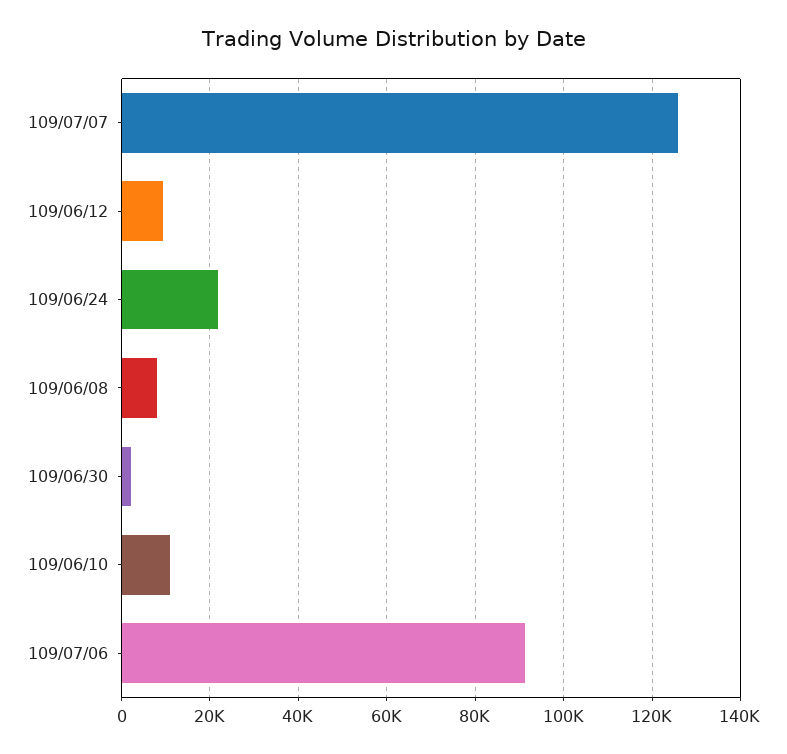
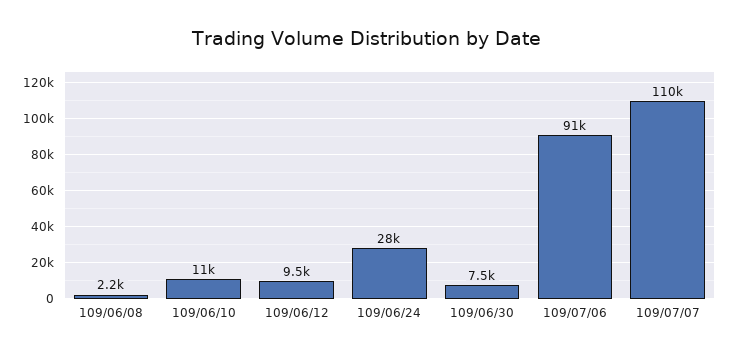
109/07/07: 126000 -> 110000
109/06/24: 22000 -> 28000
109/06/08: 8000 -> 2200
109/06/30: 2000 -> 7500

